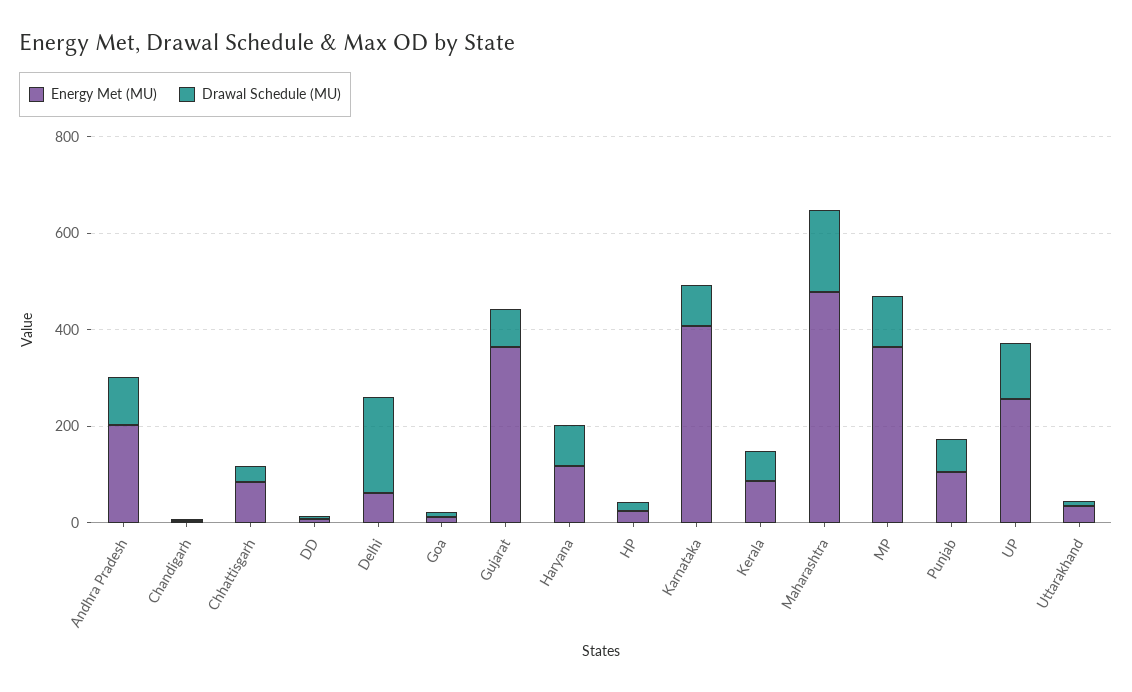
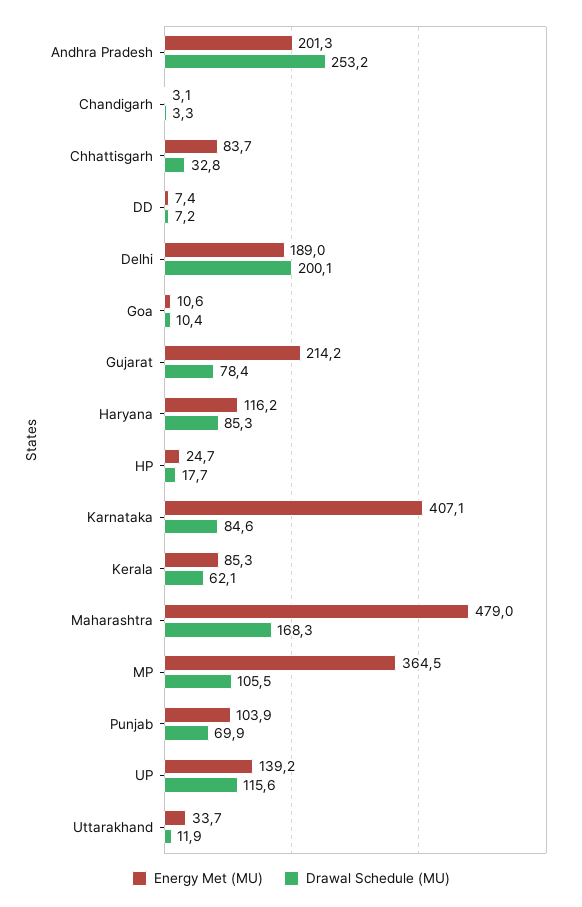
Drawal Schedule (MU), Andhra Pradesh: 100 -> 253.2
Energy Met (MU), Delhi: 50 -> 189
Energy Met (MU), Gujarat: 350 -> 214.2
Energy Met (MU), UP: 250 -> 139.2

